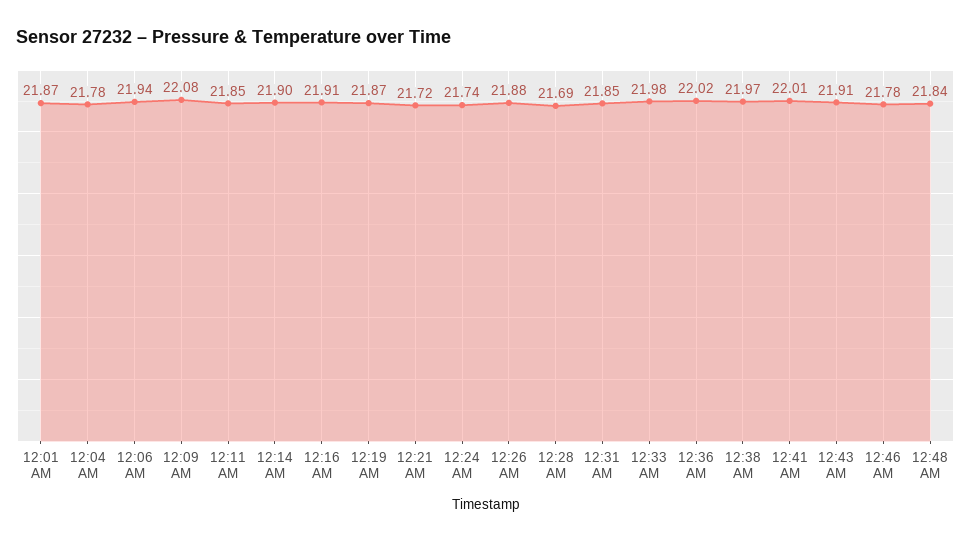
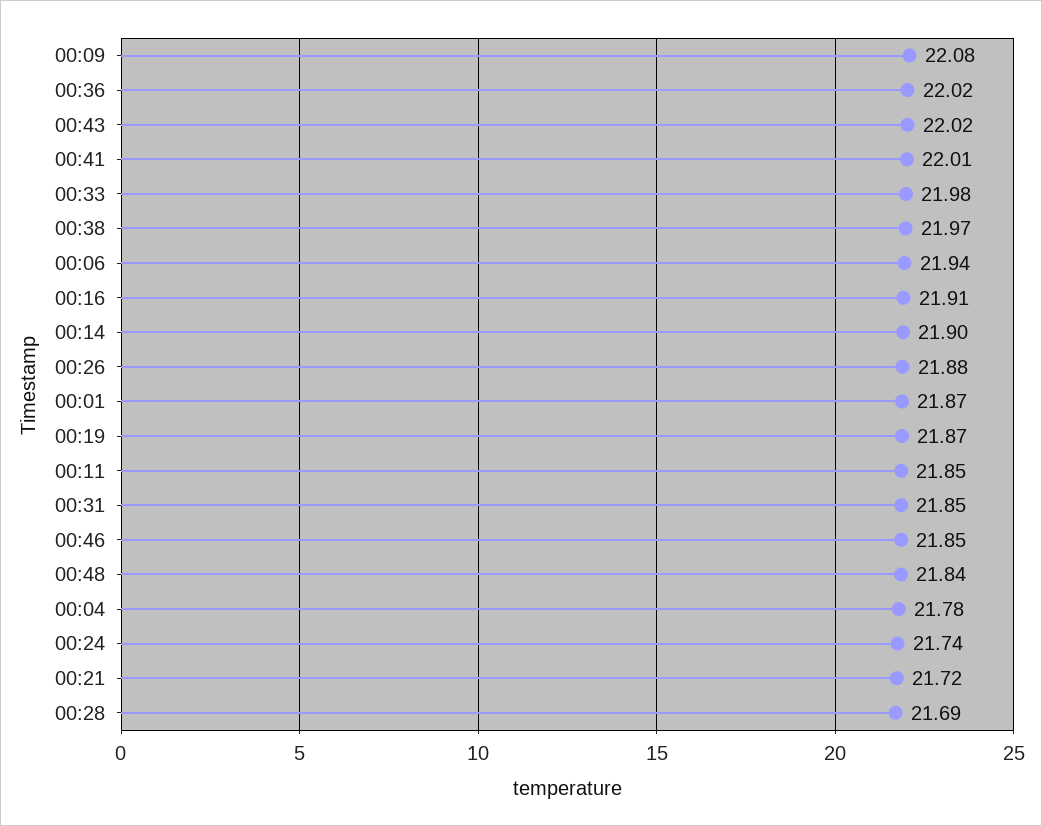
12:43 AM: 21.91 -> 22.02
12:46 AM: 21.78 -> 21.85

